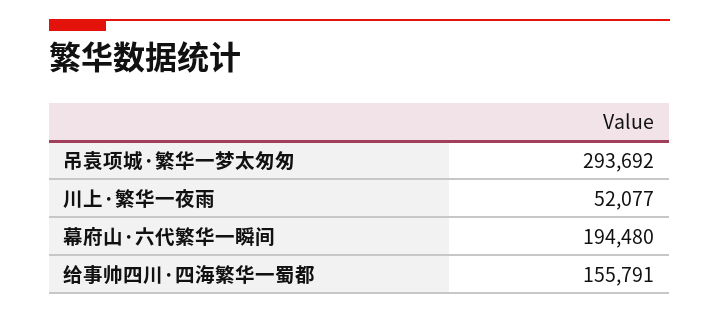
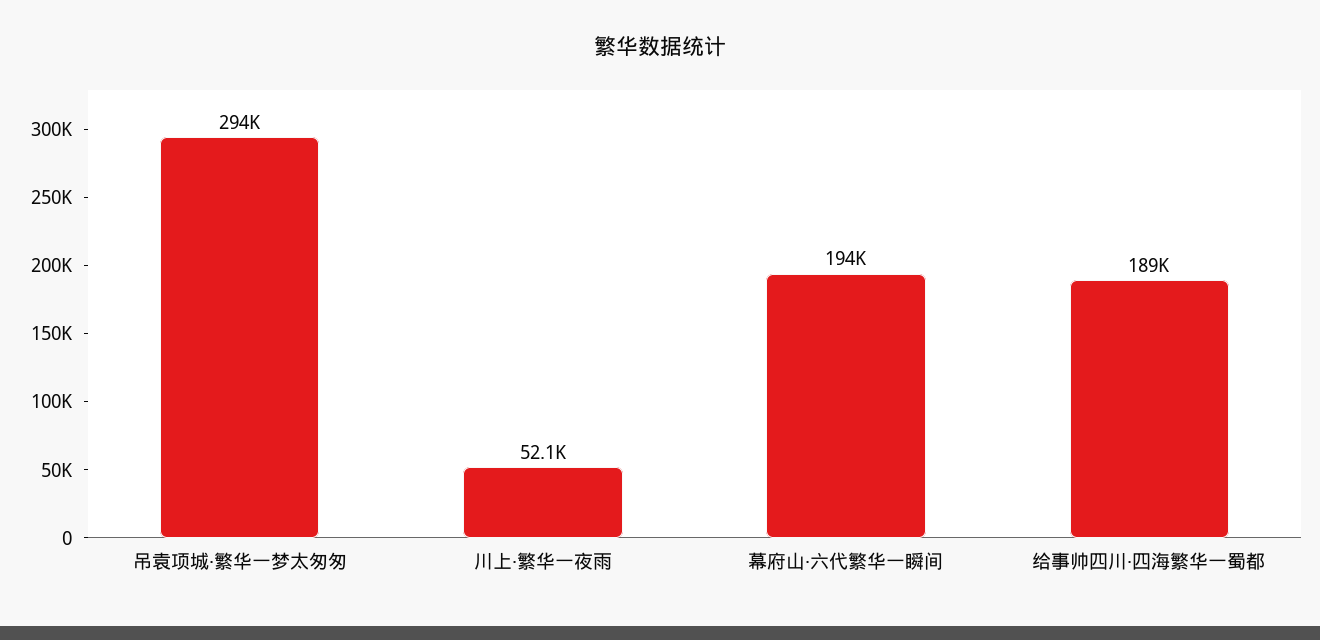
给事帅四川·四海繁华一蜀都: 155791 -> 189000

